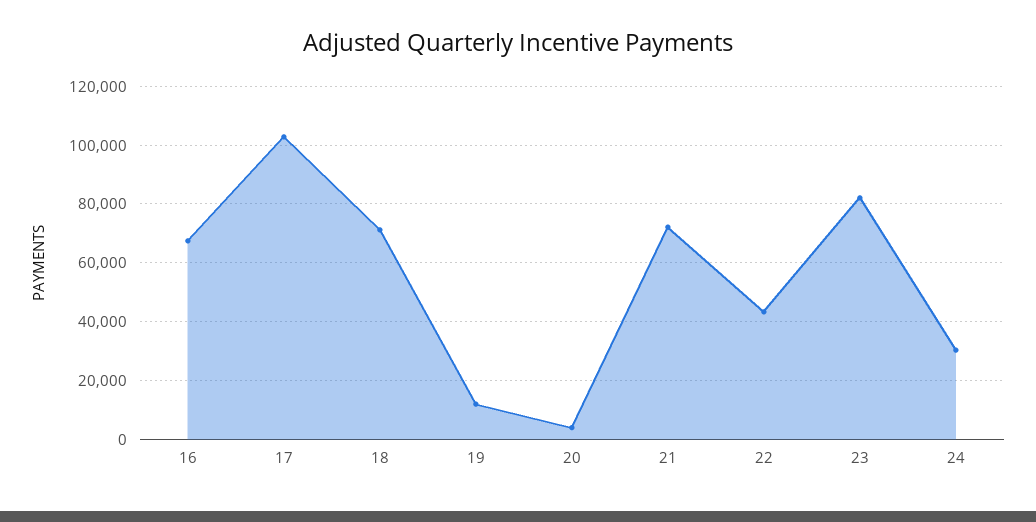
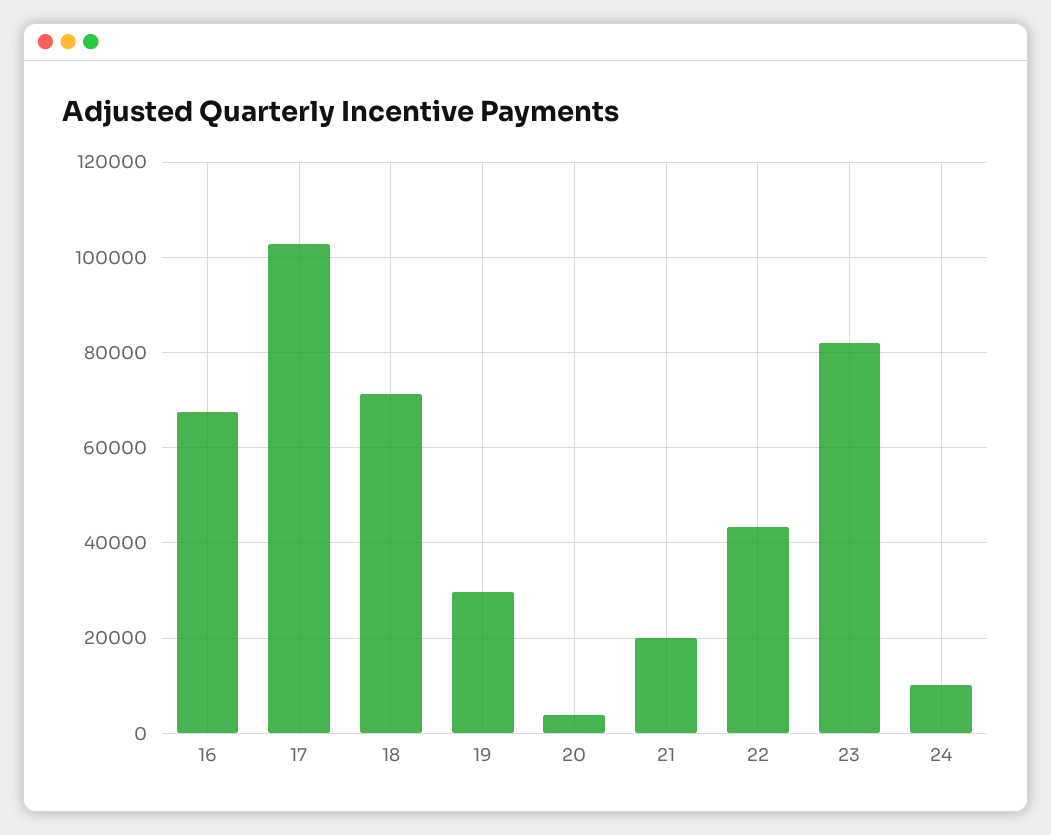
19: 12500 -> 30000
21: 72500 -> 20000
24: 30000 -> 10000

